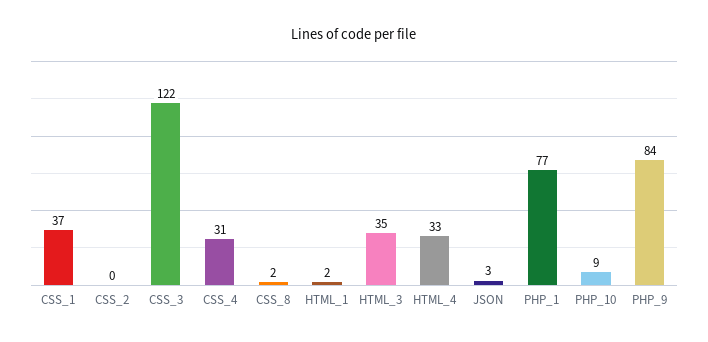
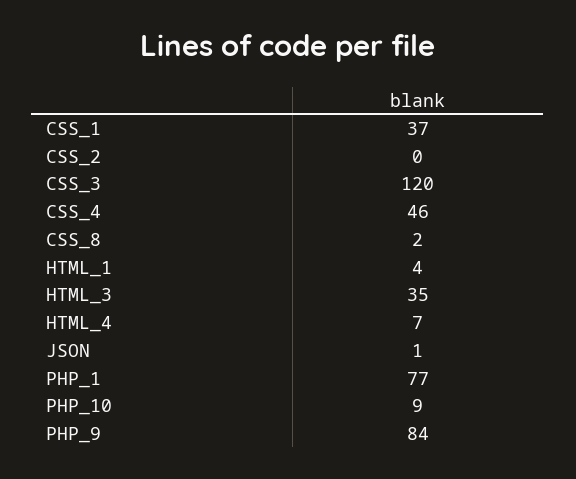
CSS_3: 122 -> 120
CSS_4: 31 -> 46
HTML_1: 2 -> 4
HTML_4: 33 -> 7
JSON: 3 -> 1

